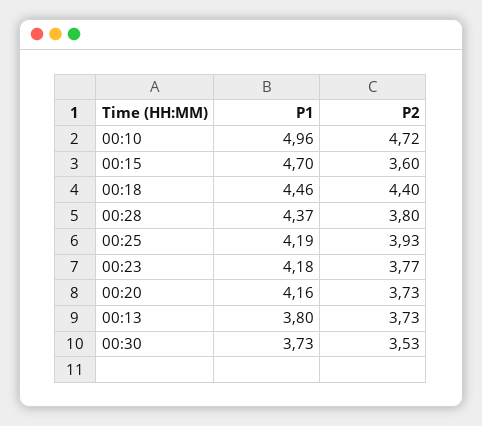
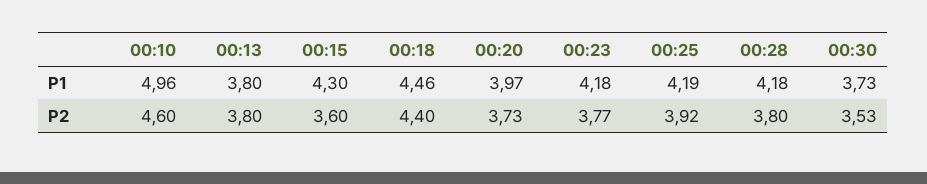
P2, 00:10: 4.72 -> 4.6
P1, 00:15: 4.7 -> 4.3
P1, 00:28: 4.37 -> 4.18
P2, 00:25: 3.93 -> 3.92
P1, 00:20: 4.16 -> 3.97
P2, 00:13: 3.73 -> 3.8

